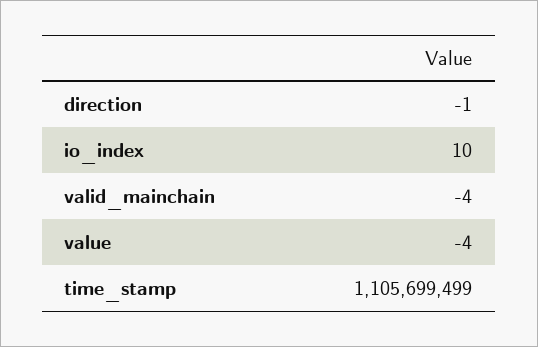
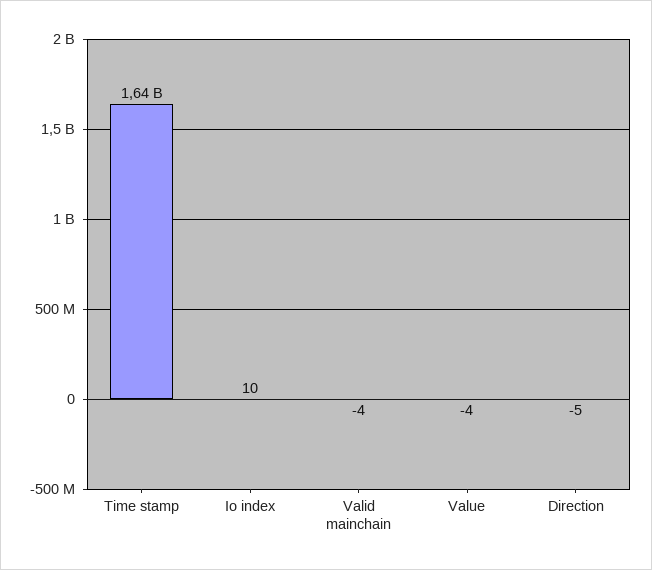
direction: -1 -> -5
time_stamp: 1105699499 -> 1640000000

